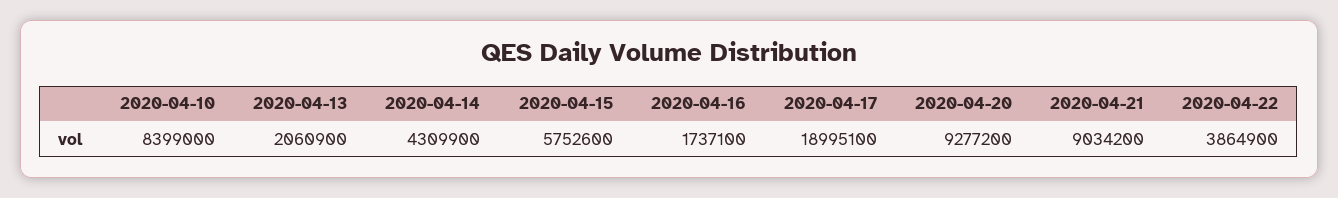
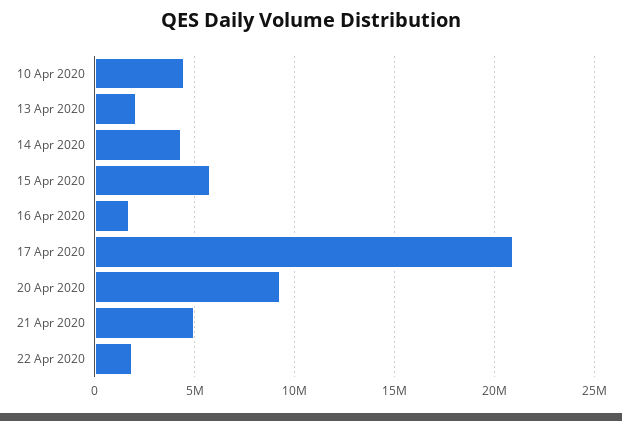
2020-04-10: 8399000 -> 4500000
2020-04-17: 18995100 -> 21000000
2020-04-21: 9034200 -> 5000000
2020-04-22: 3864900 -> 2000000

